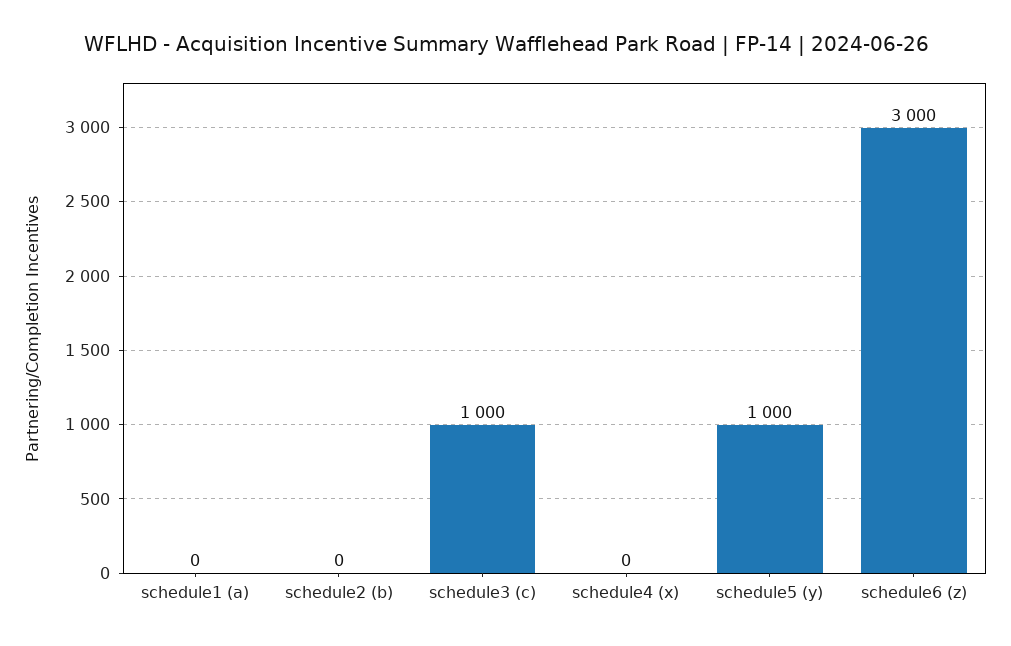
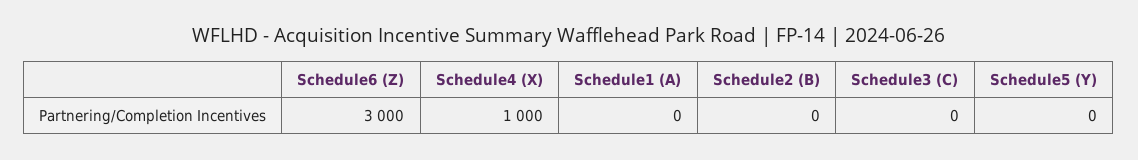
schedule3 (c): 1000 -> 0
schedule4 (x): 0 -> 1000
schedule5 (y): 1000 -> 0

